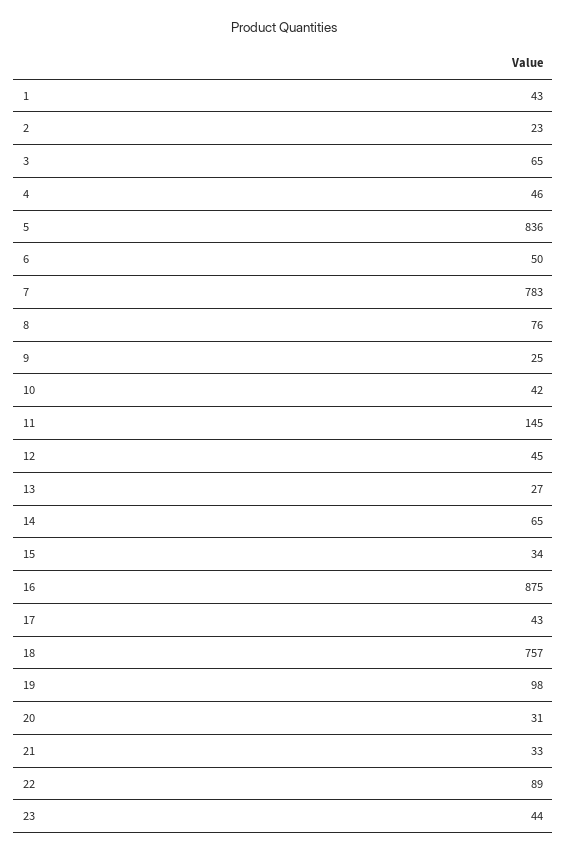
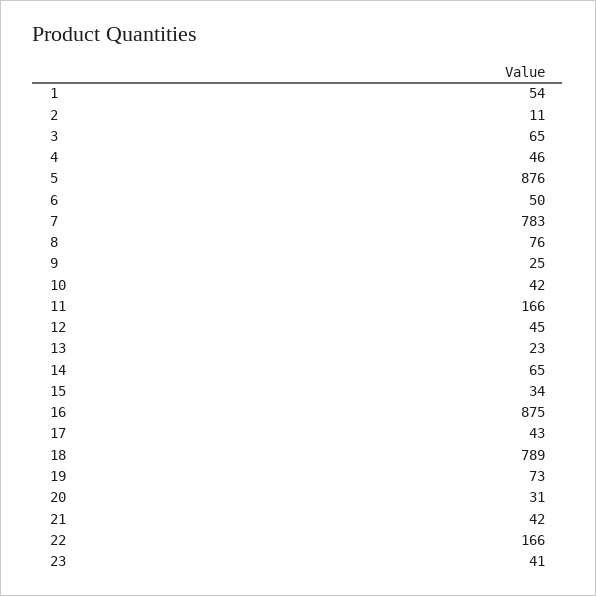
1: 43 -> 54
2: 23 -> 11
5: 836 -> 876
11: 145 -> 166
13: 27 -> 23
18: 757 -> 789
19: 98 -> 73
21: 33 -> 42
22: 89 -> 166
23: 44 -> 41

